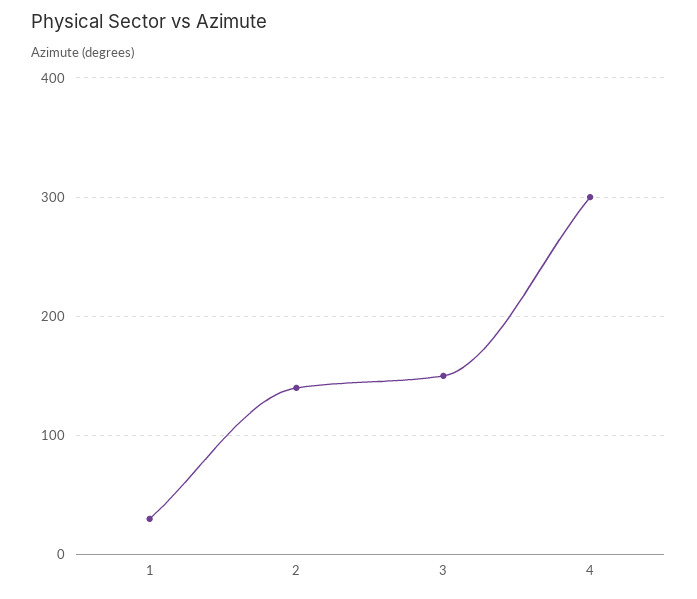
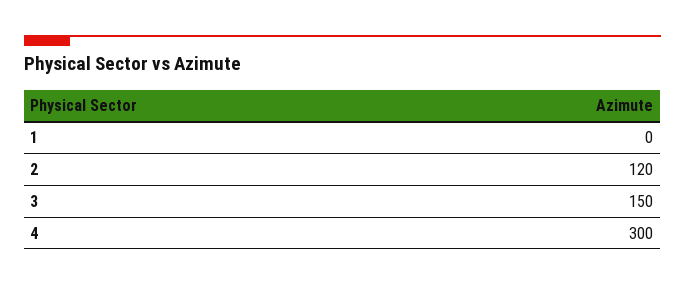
1: 30 -> 0
2: 140 -> 120

